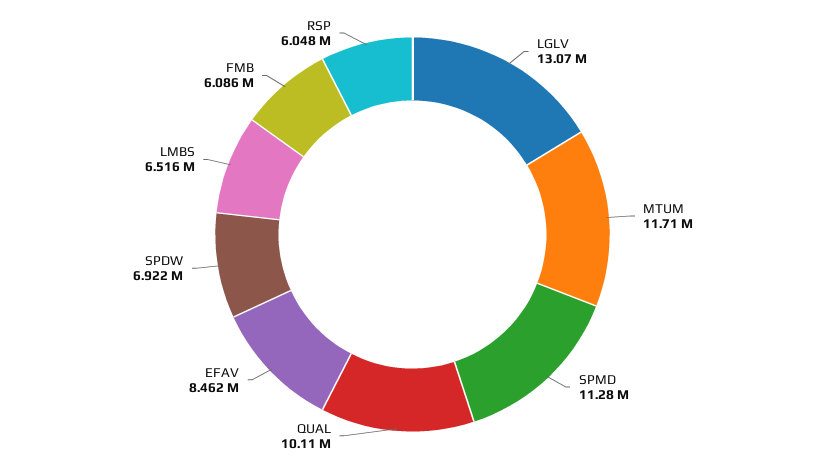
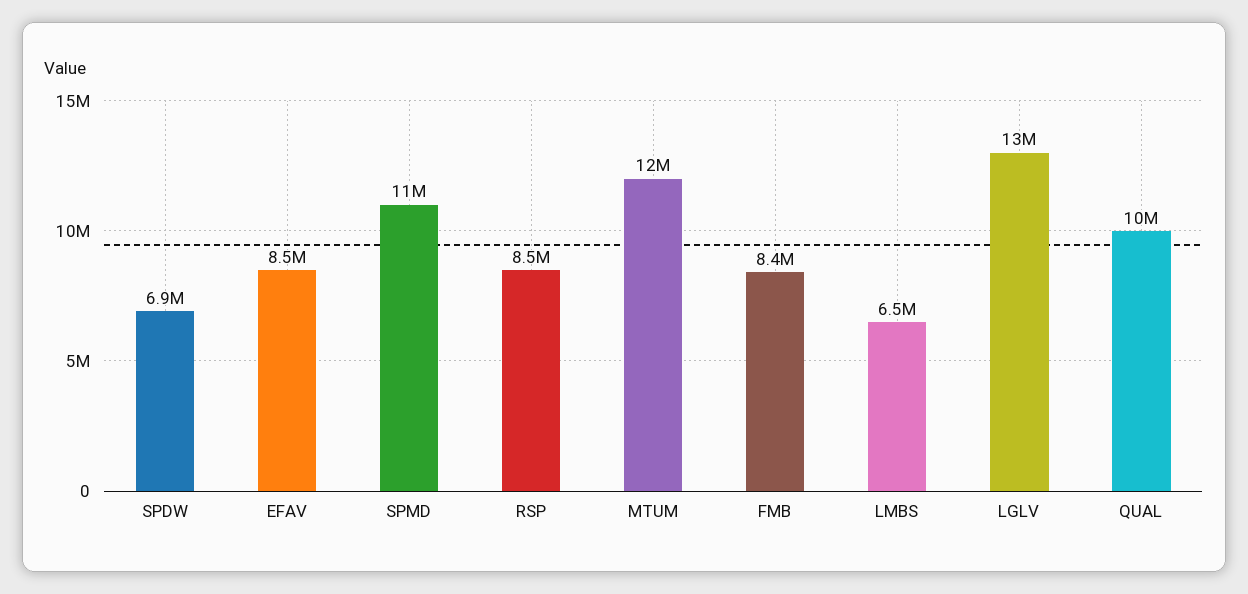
FMB: 6086000 -> 8400000
RSP: 6048000 -> 8500000

